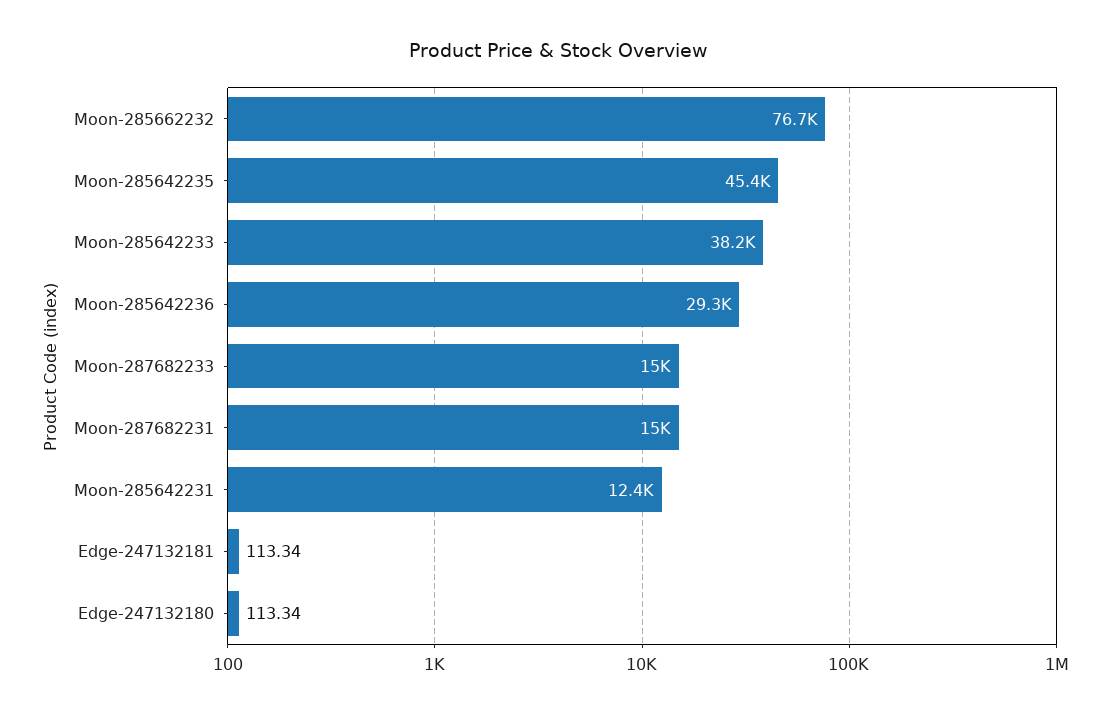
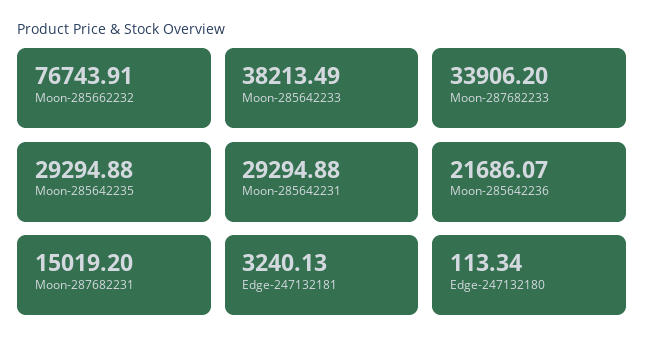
Moon-285642235: 45400 -> 29294.88
Moon-285642236: 29300 -> 21686.07
Moon-287682233: 15000 -> 33906.2
Moon-285642231: 12400 -> 29294.88
Edge-247132181: 113.34 -> 3240.13

